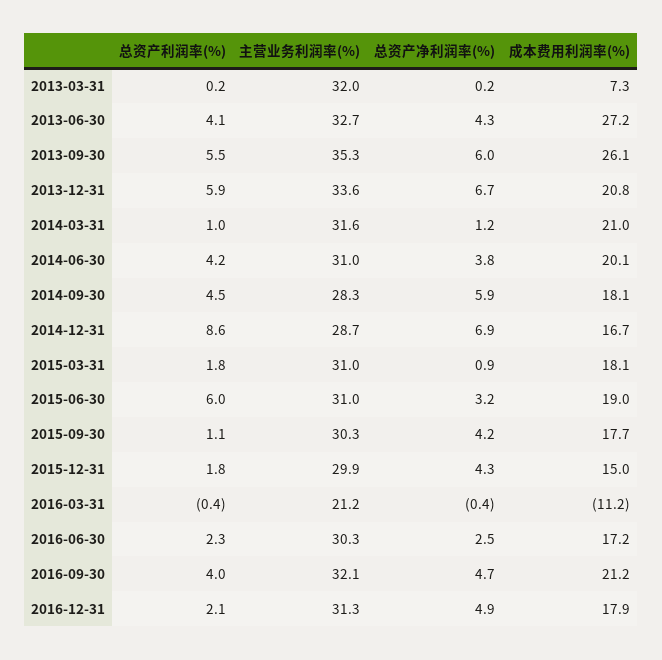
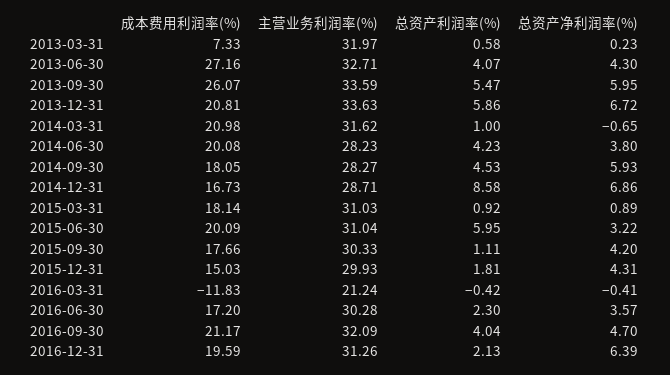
总资产利润率(%), 2013-03-31: 0.2 -> 0.58
主营业务利润率(%), 2013-09-30: 35.3 -> 33.59
总资产净利润率(%), 2014-03-31: 1.2 -> -0.65
主营业务利润率(%), 2014-06-30: 31 -> 28.23
总资产利润率(%), 2015-03-31: 1.8 -> 0.92
成本费用利润率(%), 2015-06-30: 19 -> 20.09
成本费用利润率(%), 2016-03-31: -11.2 -> -11.83
总资产净利润率(%), 2016-06-30: 2.5 -> 3.57
总资产净利润率(%), 2016-12-31: 4.9 -> 6.39
成本费用利润率(%), 2016-12-31: 17.9 -> 19.59

